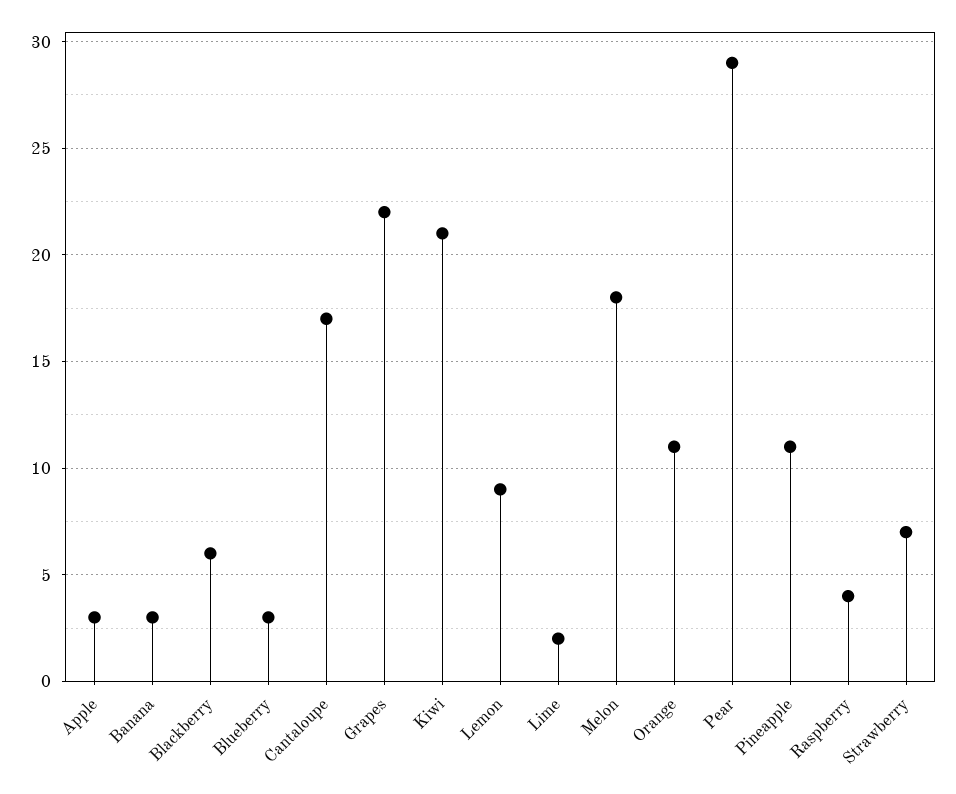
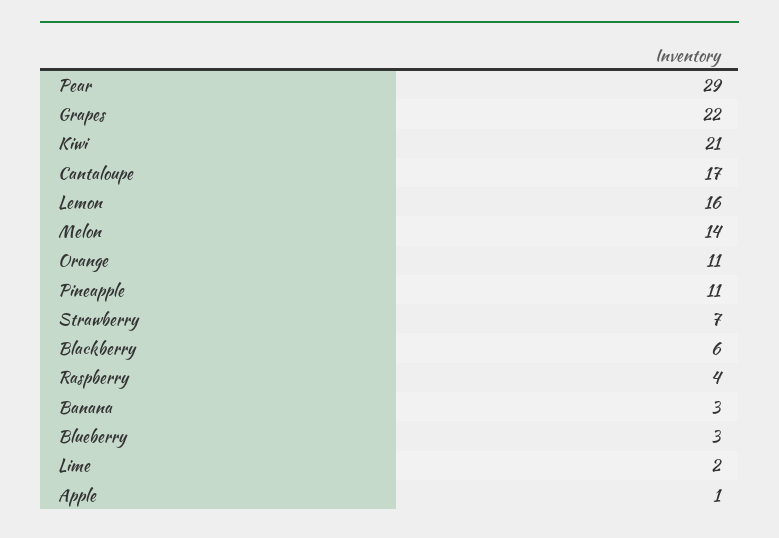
Apple: 3 -> 1
Lemon: 9 -> 16
Melon: 18 -> 14

